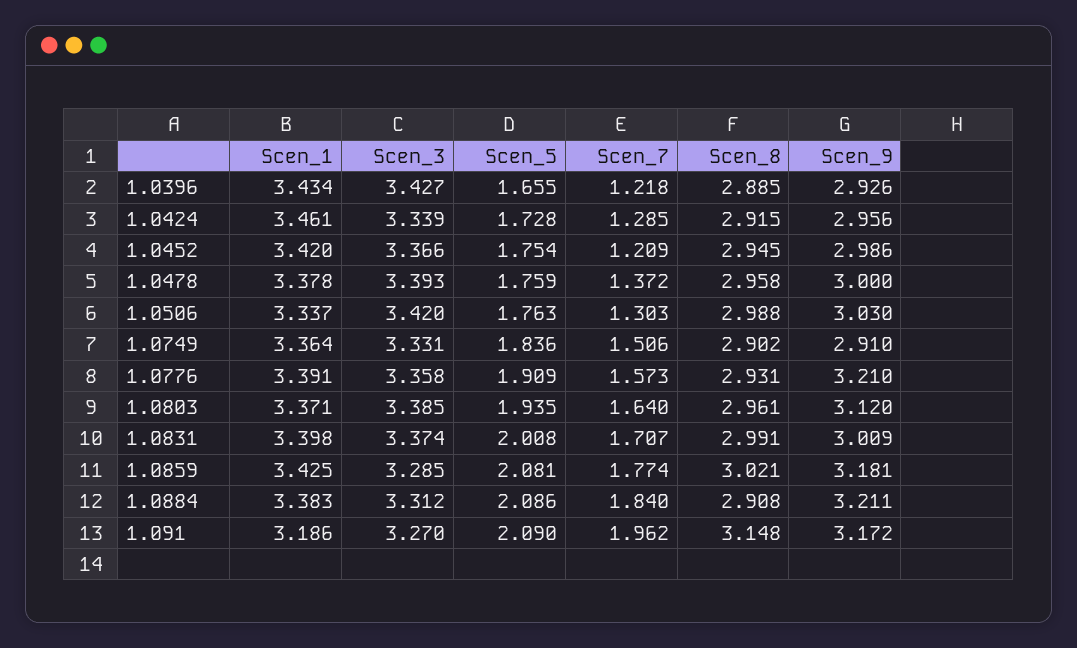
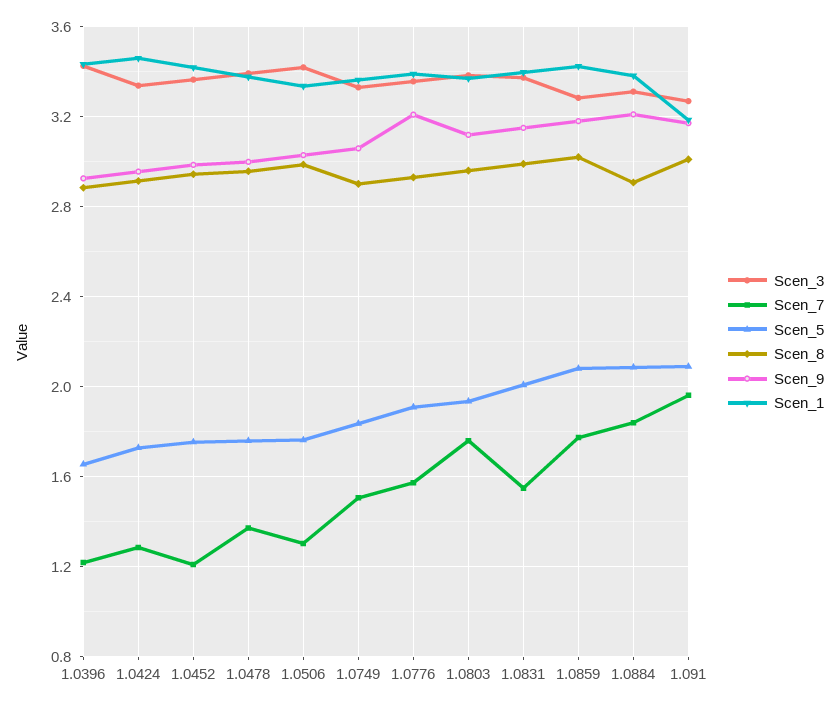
Scen_9, 1.0749: 2.91 -> 3.05
Scen_7, 1.0803: 1.64 -> 1.75
Scen_7, 1.0831: 1.707 -> 1.55
Scen_9, 1.0831: 3.009 -> 3.15
Scen_8, 1.091: 3.148 -> 3

